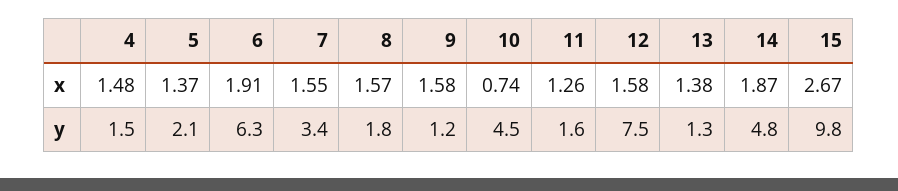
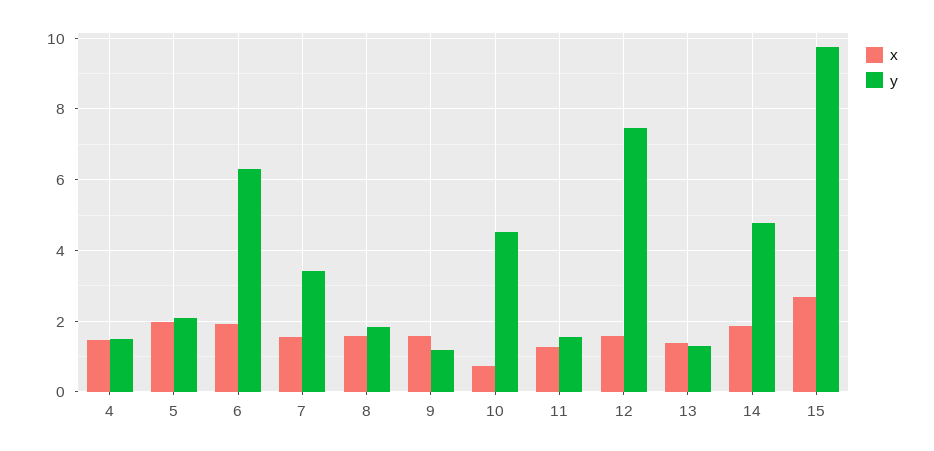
x, 5: 1.37 -> 2

